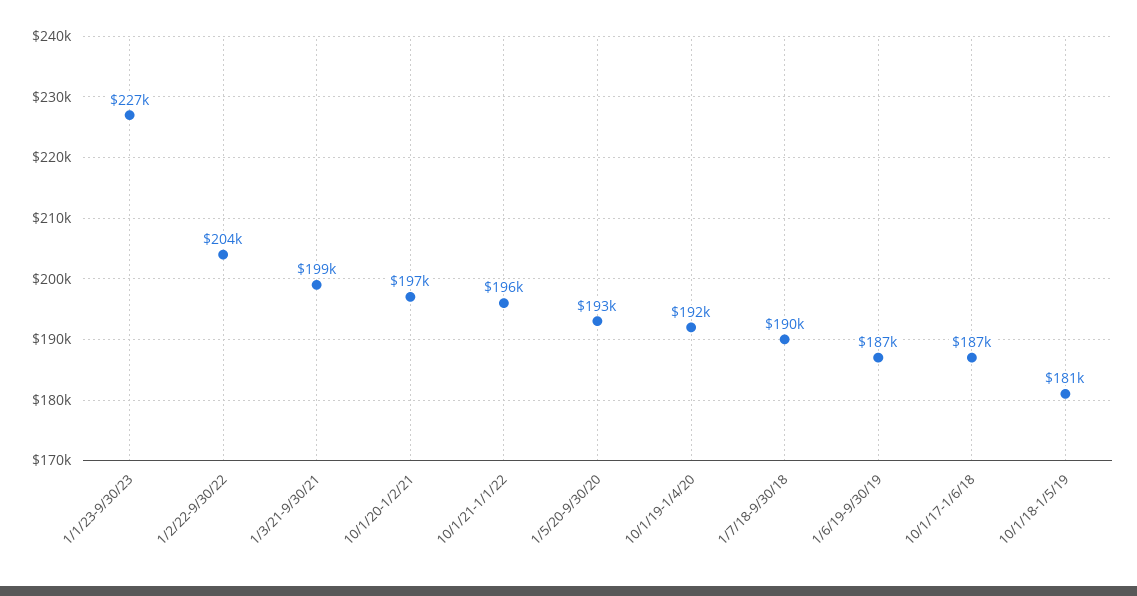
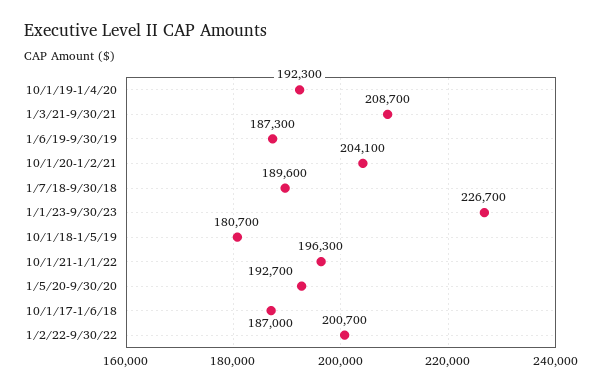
1/2/22-9/30/22: 204000 -> 200700
1/3/21-9/30/21: 199000 -> 208700
10/1/20-1/2/21: 197000 -> 204100

